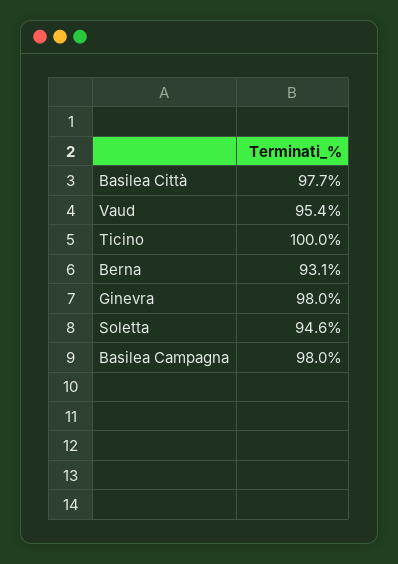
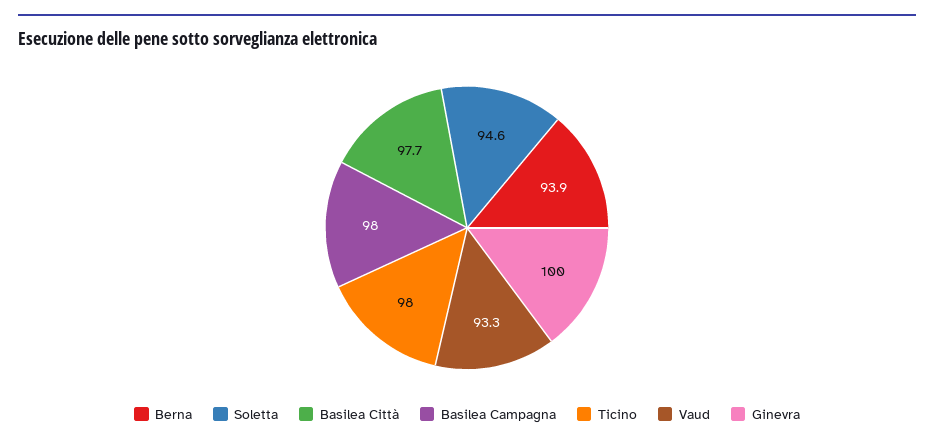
Vaud: 95.4 -> 93.3
Ticino: 100 -> 98
Berna: 93.1 -> 93.9
Ginevra: 98 -> 100

